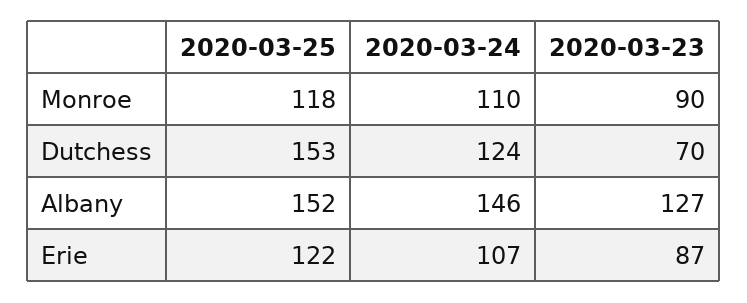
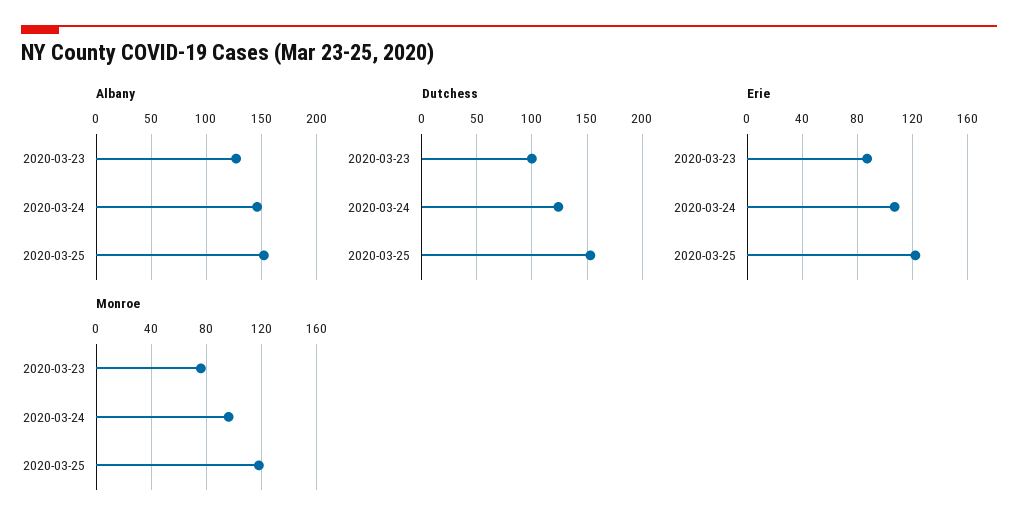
Monroe, 2020-03-24: 110 -> 95
Monroe, 2020-03-23: 90 -> 75
Dutchess, 2020-03-23: 70 -> 100

